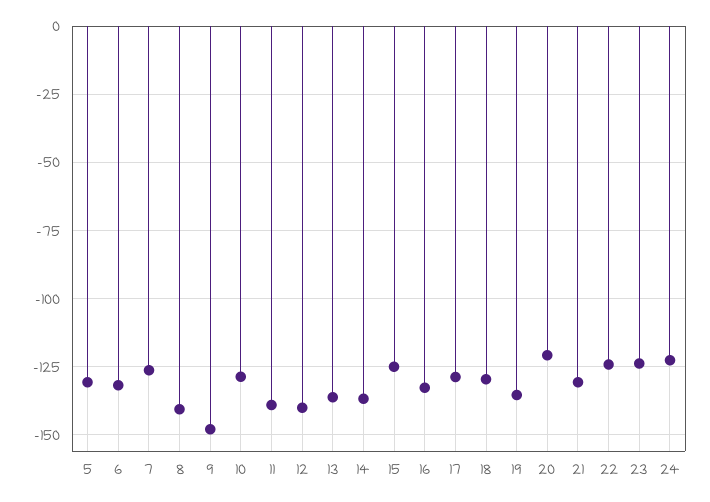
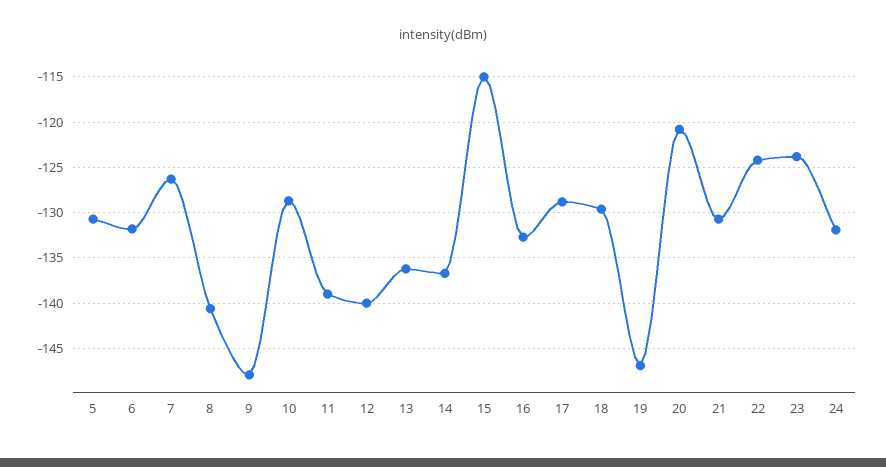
15: -125 -> -115
19: -135 -> -147
24: -122.5 -> -132

